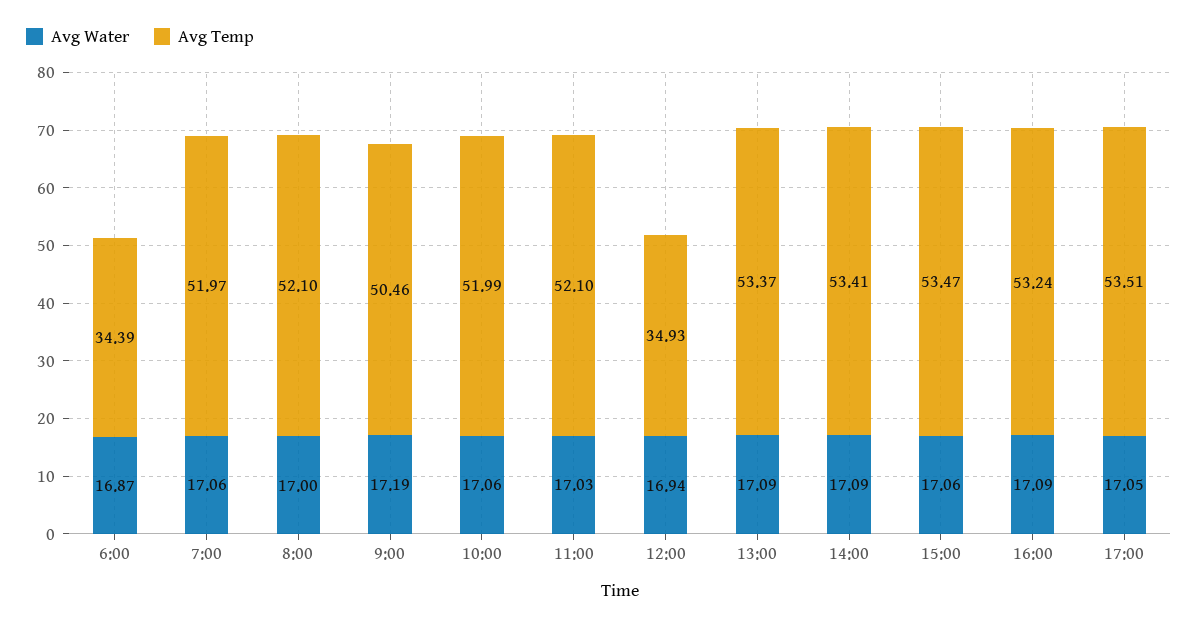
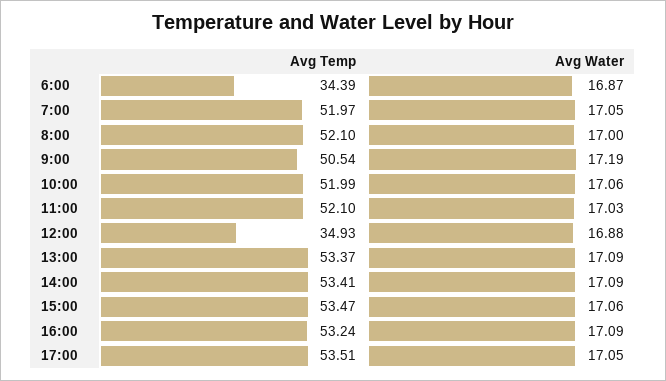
Avg Water, 7:00: 17.06 -> 17.05
Avg Temp, 9:00: 50.46 -> 50.54
Avg Water, 12:00: 16.94 -> 16.88

